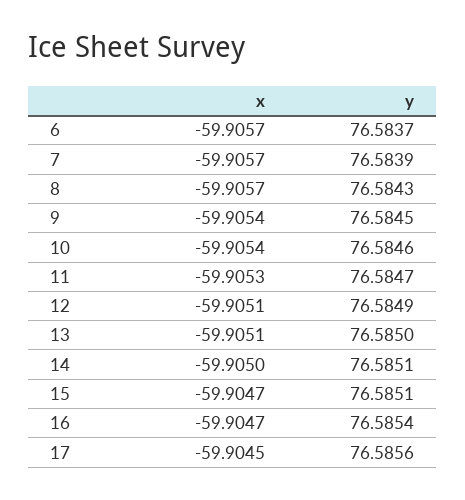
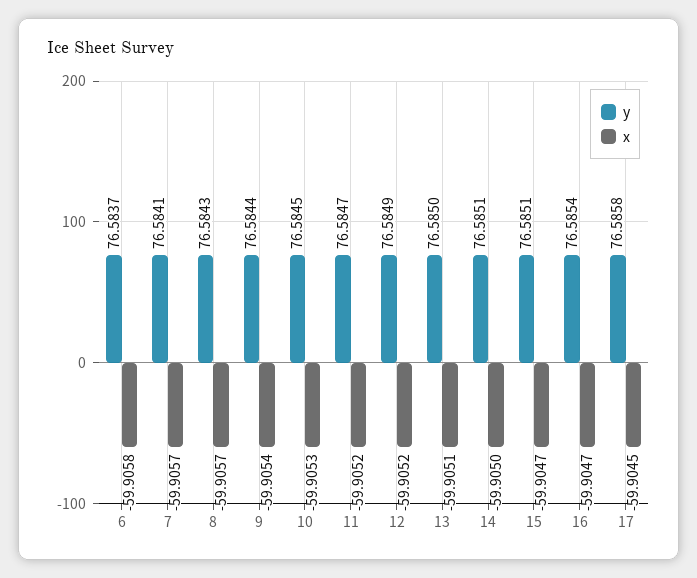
x, 6: -59.9057 -> -59.9058
y, 7: 76.5839 -> 76.5841
y, 9: 76.5845 -> 76.5844
x, 10: -59.9054 -> -59.9053
y, 10: 76.5846 -> 76.5845
x, 11: -59.9053 -> -59.9052
x, 12: -59.9051 -> -59.9052
y, 17: 76.5856 -> 76.5858

